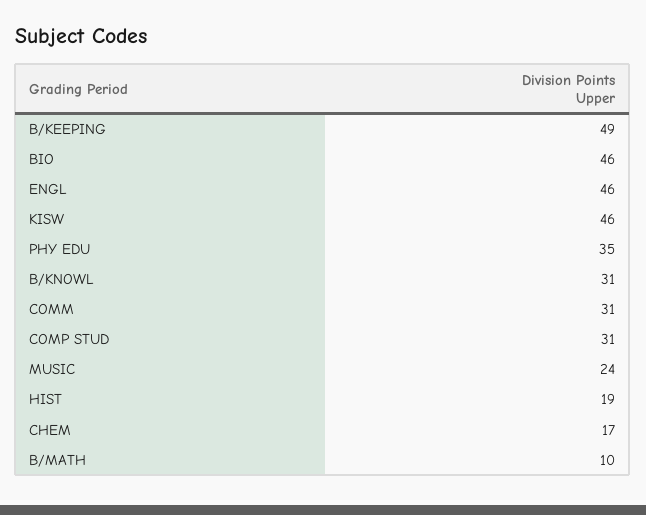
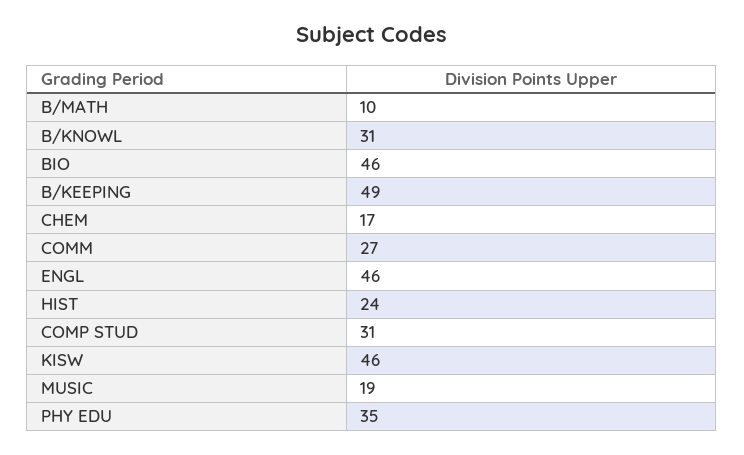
COMM: 31 -> 27
MUSIC: 24 -> 19
HIST: 19 -> 24

